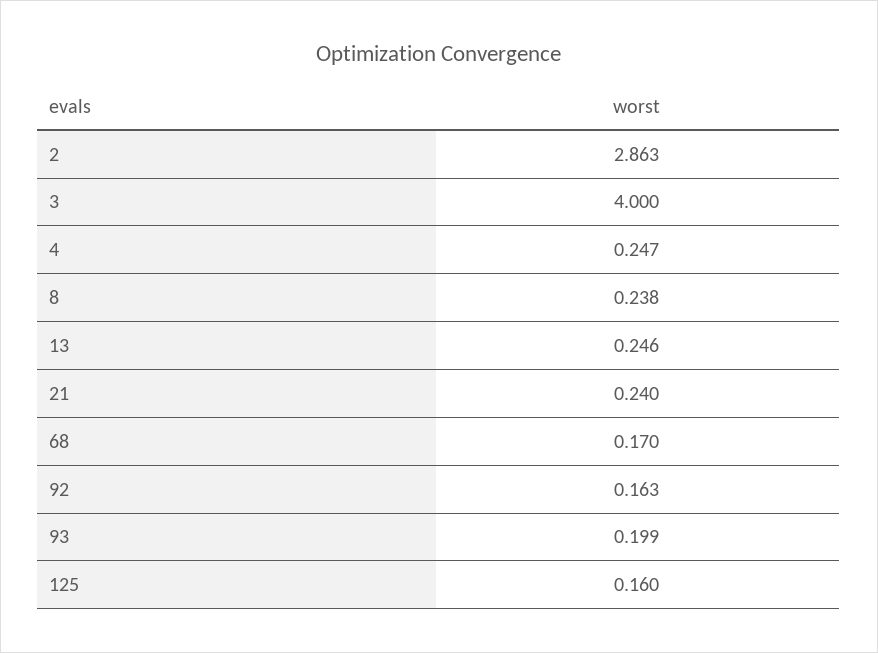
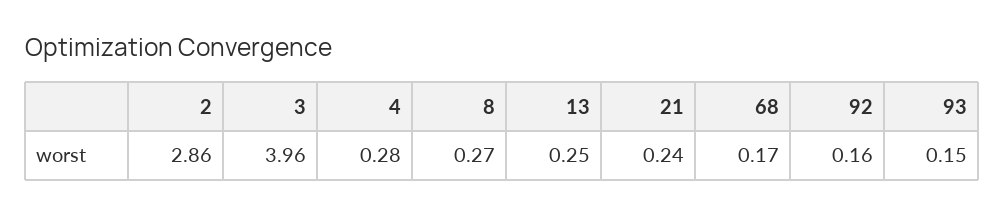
3: 4 -> 3.96
4: 0.247 -> 0.28
8: 0.238 -> 0.27
93: 0.199 -> 0.15
125: 0.16 -> none

